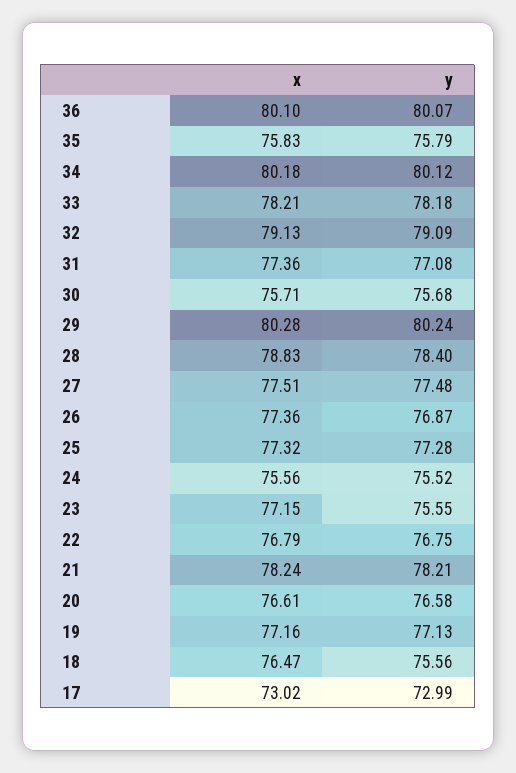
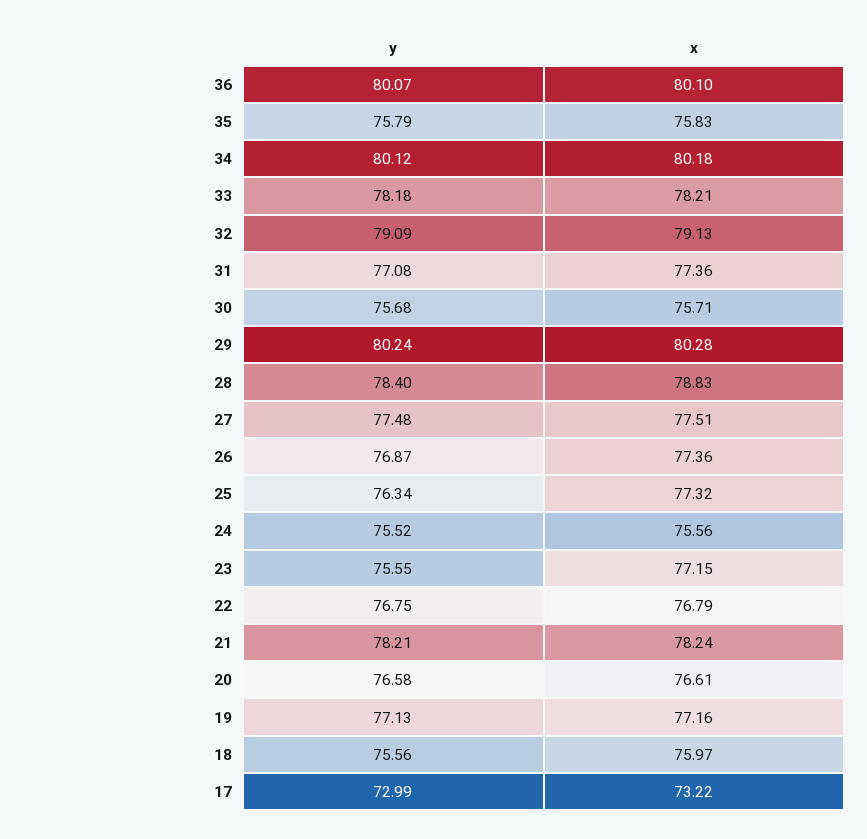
y, 25: 77.28 -> 76.34
x, 18: 76.47 -> 75.97
x, 17: 73.02 -> 73.22

